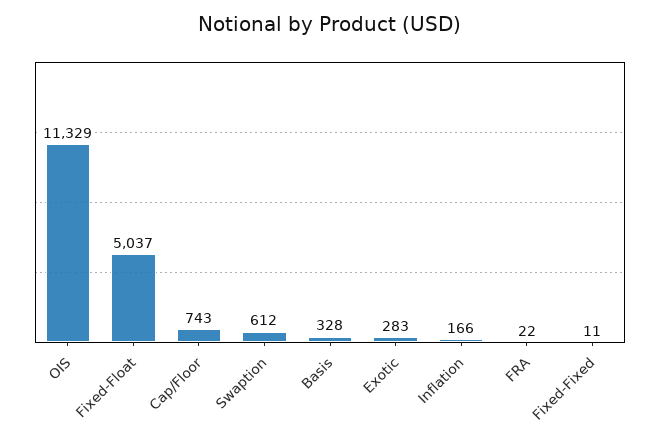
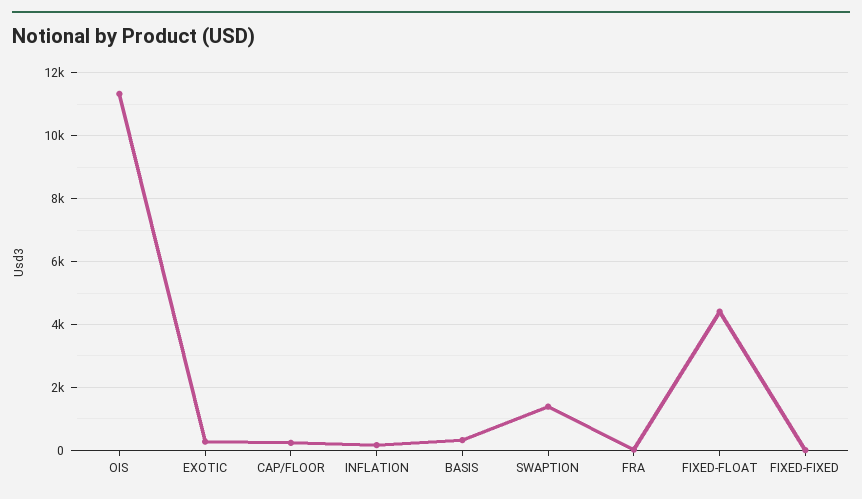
Fixed-Float: 5037 -> 4400
Cap/Floor: 743 -> 200
Swaption: 612 -> 1400

